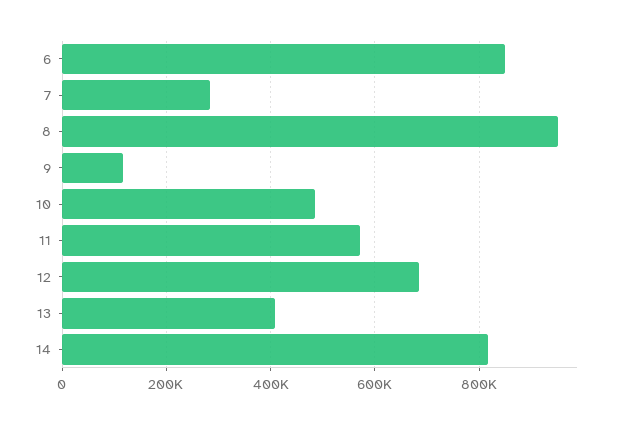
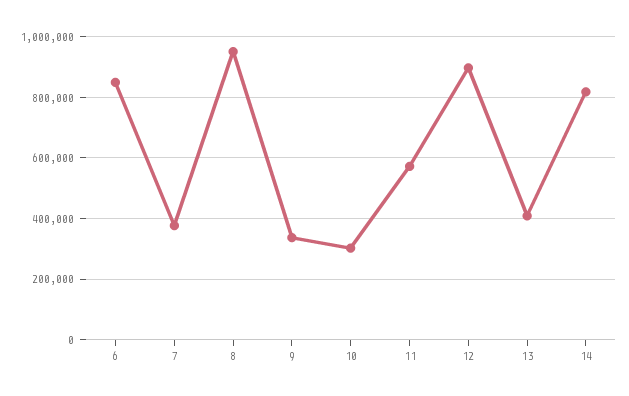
7: 280000 -> 380000
9: 120000 -> 340000
10: 480000 -> 300000
12: 680000 -> 900000

